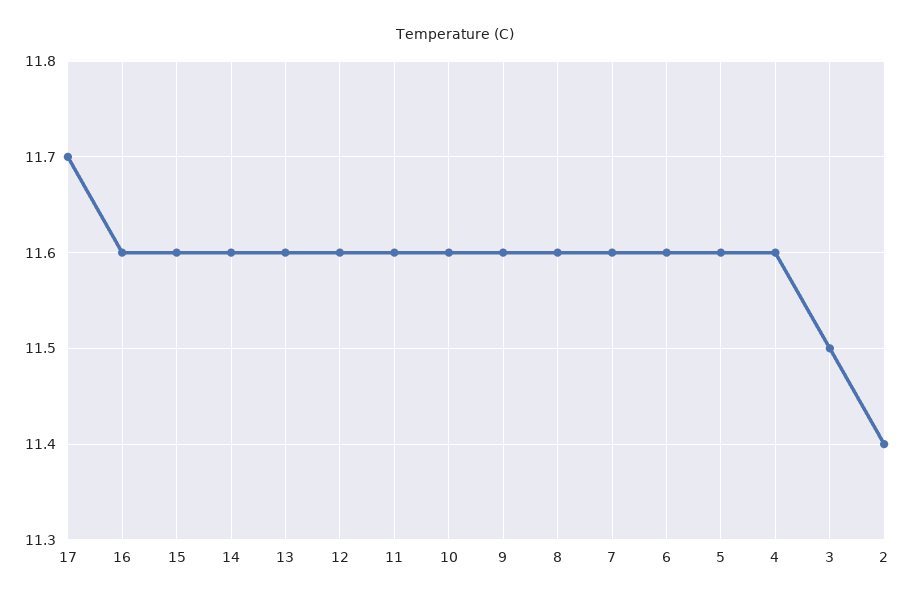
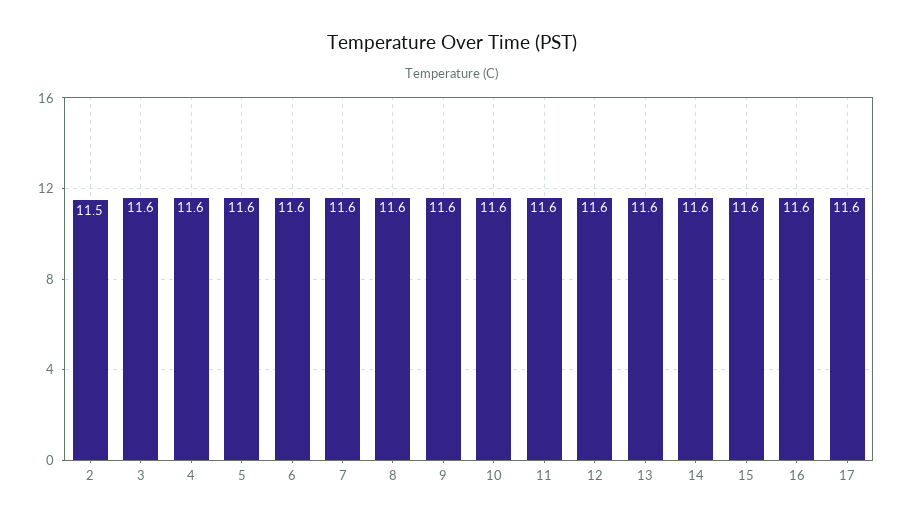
17: 11.7 -> 11.6
3: 11.5 -> 11.6
2: 11.4 -> 11.5

